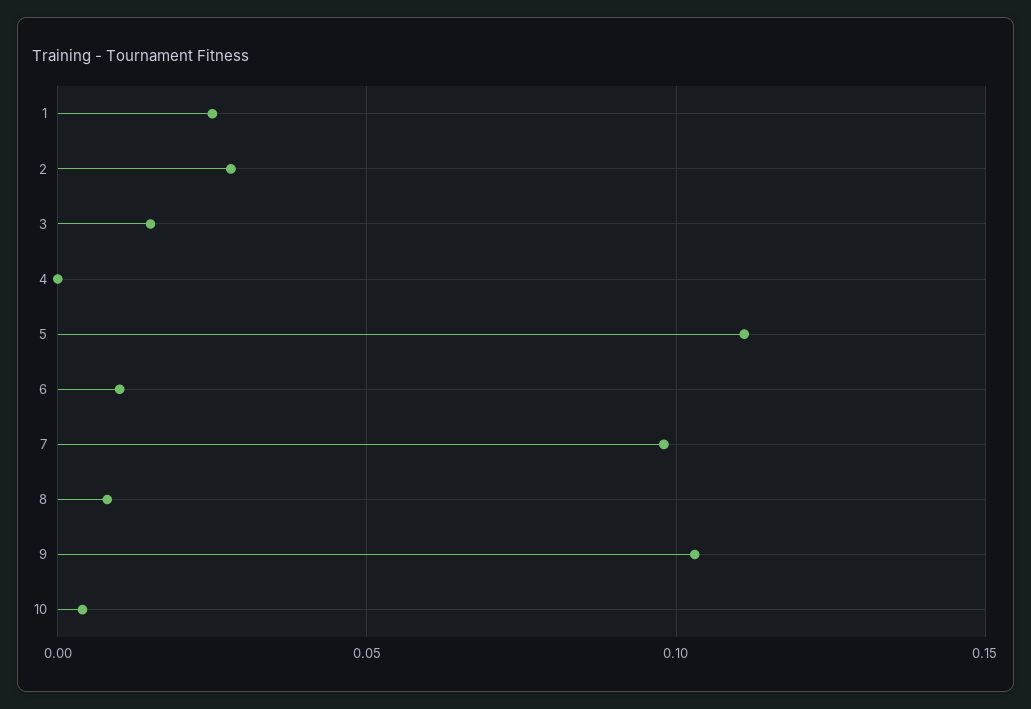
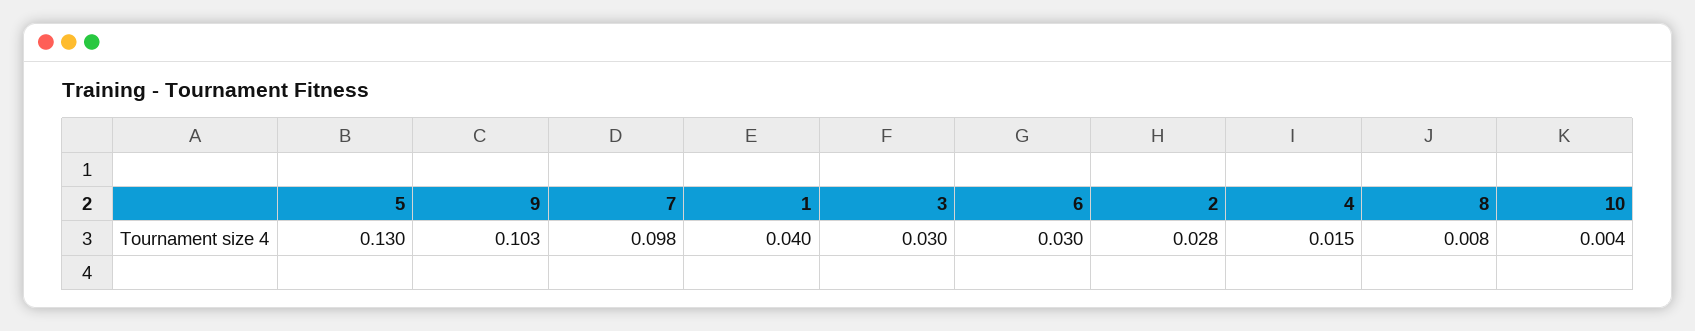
1: 0.025 -> 0.04
3: 0.015 -> 0.03
4: 0 -> 0.015
5: 0.11 -> 0.13
6: 0.01 -> 0.03

